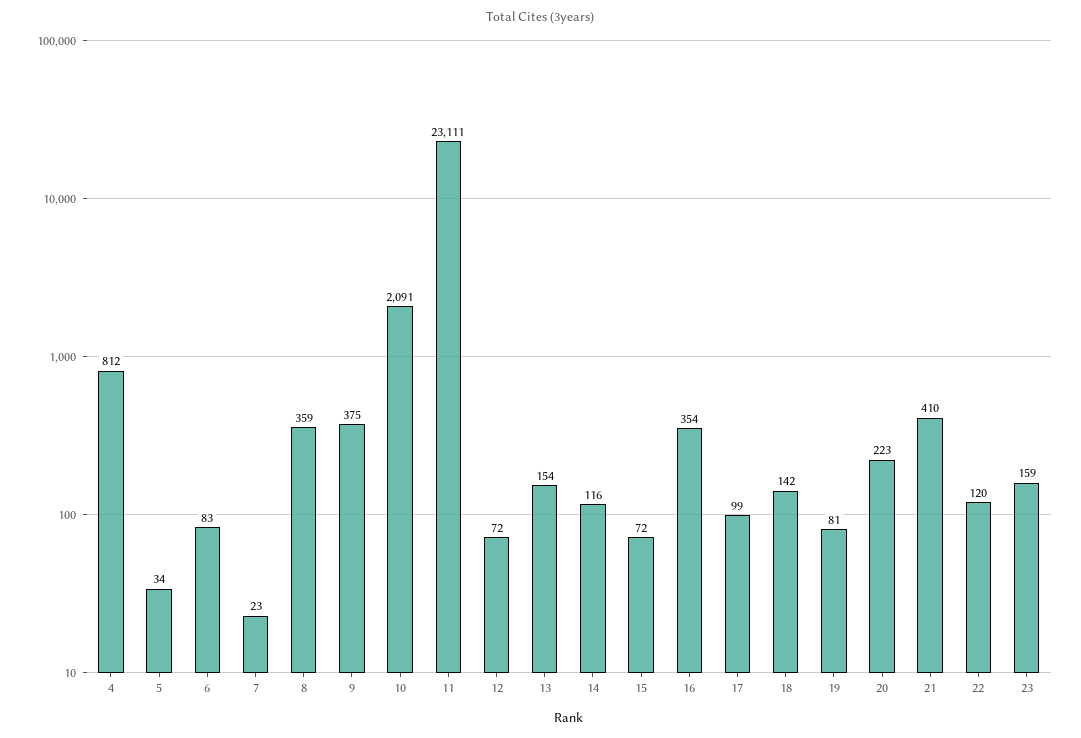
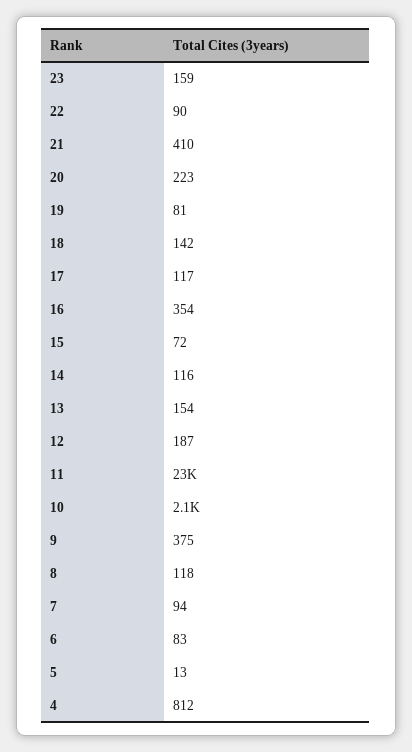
5: 34 -> 13
7: 23 -> 94
8: 359 -> 118
12: 72 -> 187
17: 99 -> 117
22: 120 -> 90

